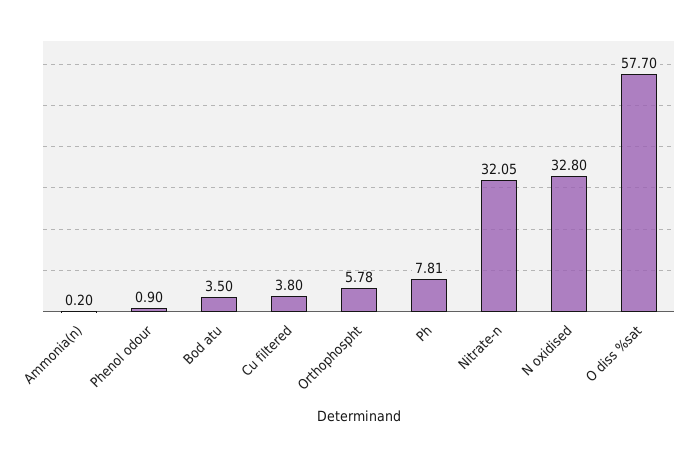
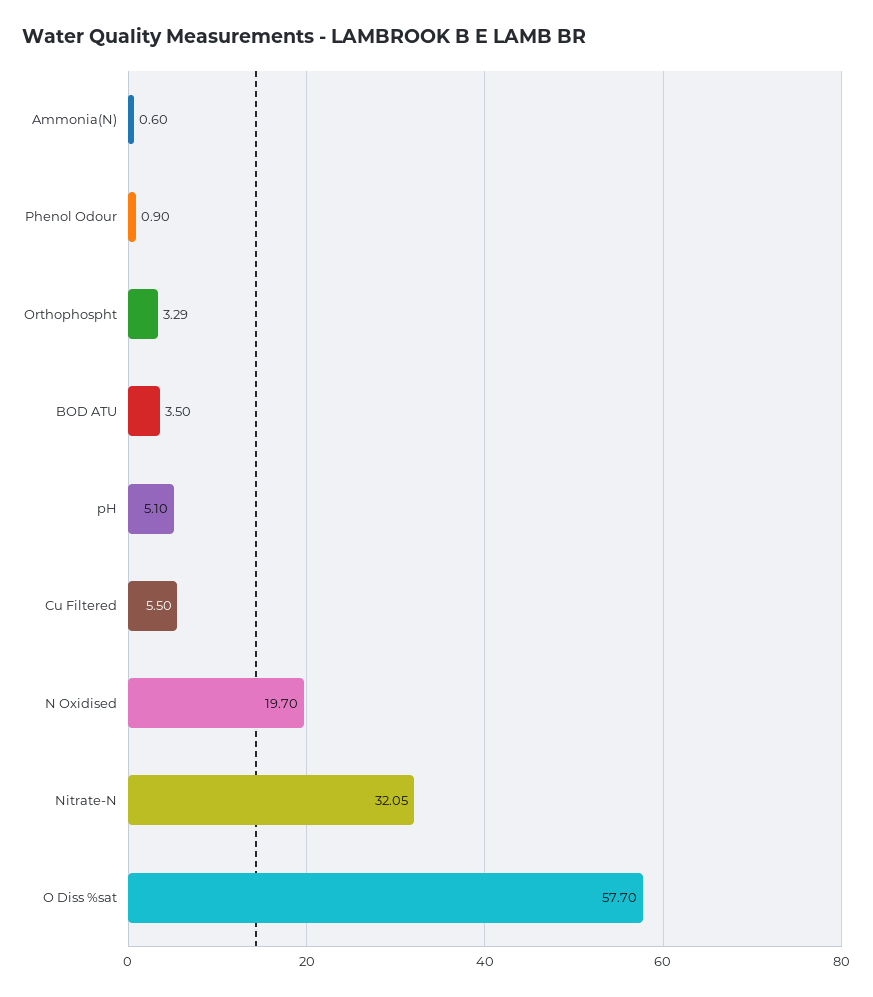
Ammonia(n): 0.2 -> 0.6
Cu filtered: 3.8 -> 5.5
Orthophospht: 5.78 -> 3.29
Ph: 7.81 -> 5.1
N oxidised: 32.8 -> 19.7

